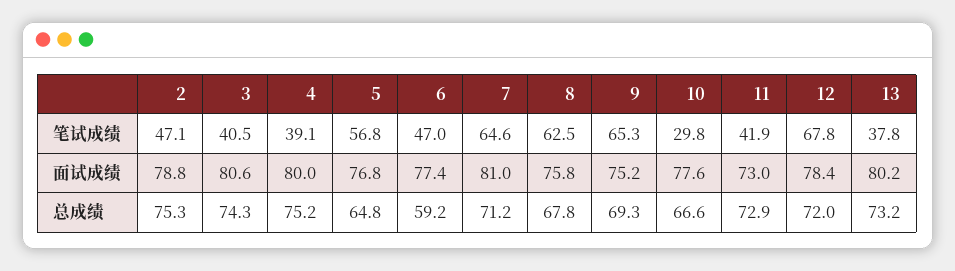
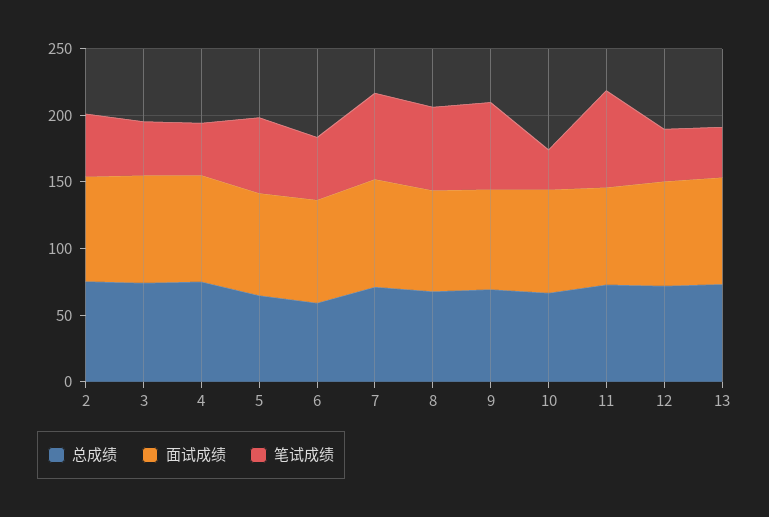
笔试成绩, 11: 41.9 -> 70
笔试成绩, 12: 67.8 -> 40

